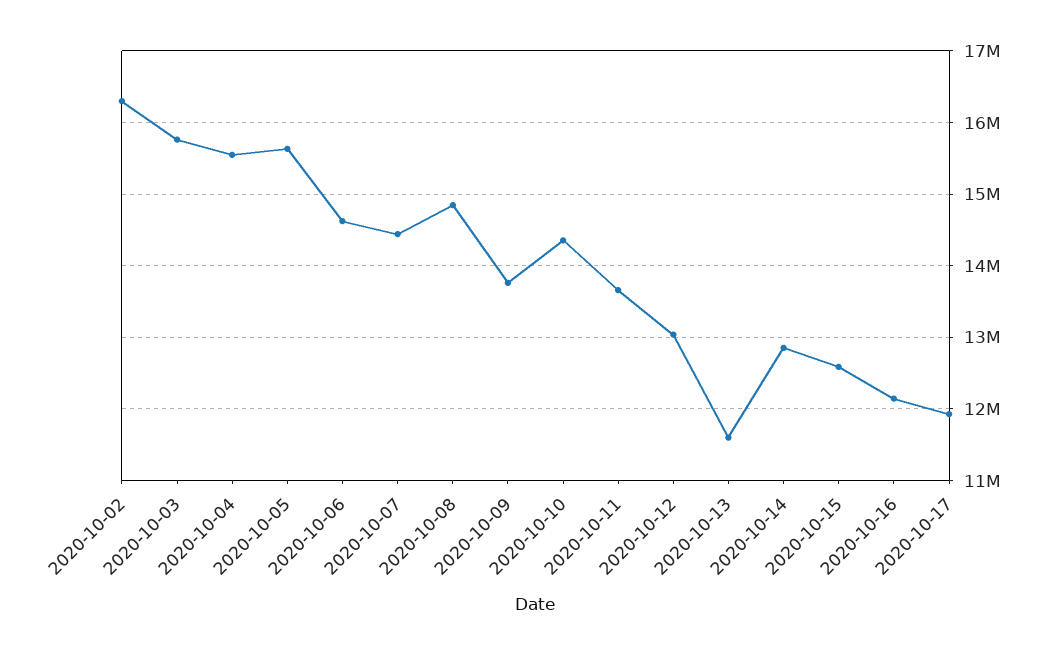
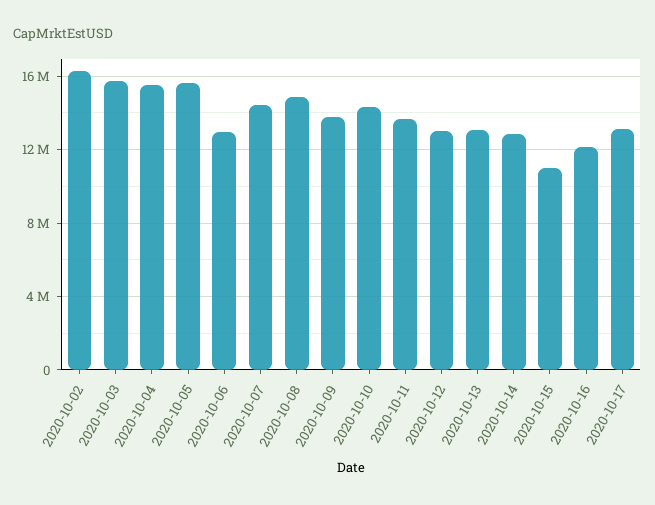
2020-10-06: 14600000 -> 13000000
2020-10-13: 11600000 -> 13000000
2020-10-15: 12600000 -> 11000000
2020-10-17: 11900000 -> 13000000

